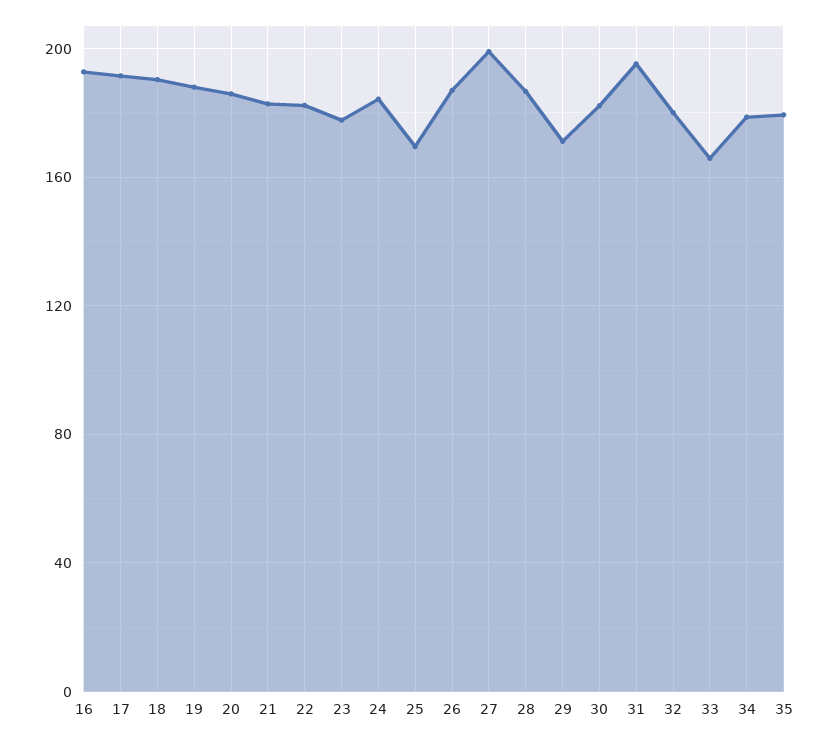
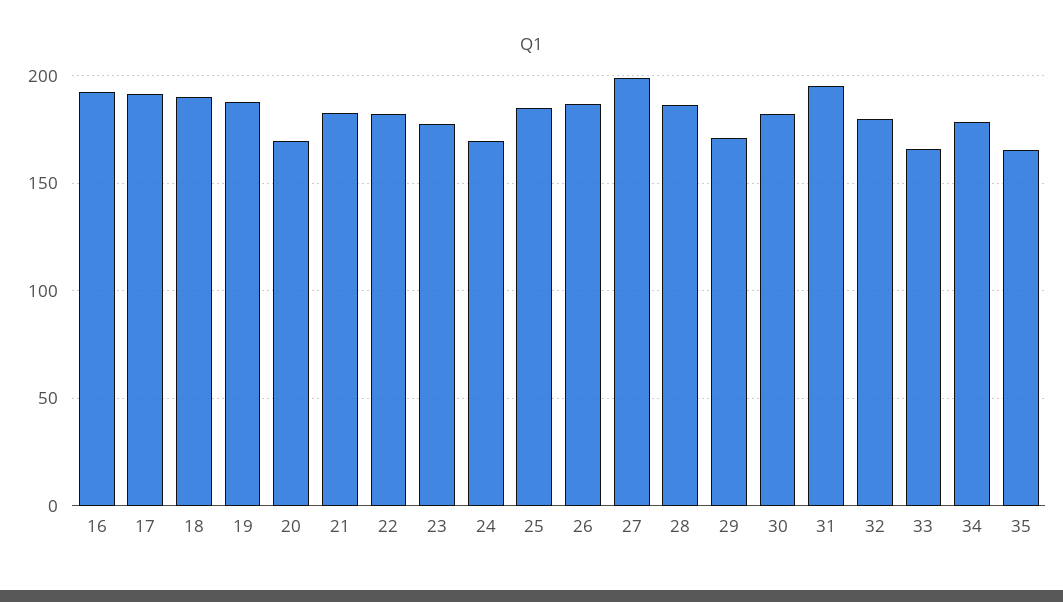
20: 185 -> 170
24: 185 -> 170
25: 170 -> 185
35: 180 -> 165

